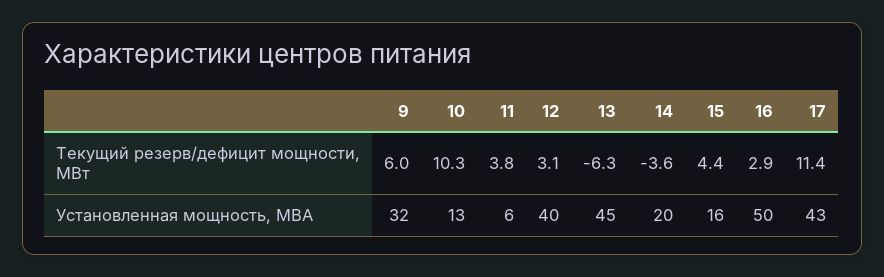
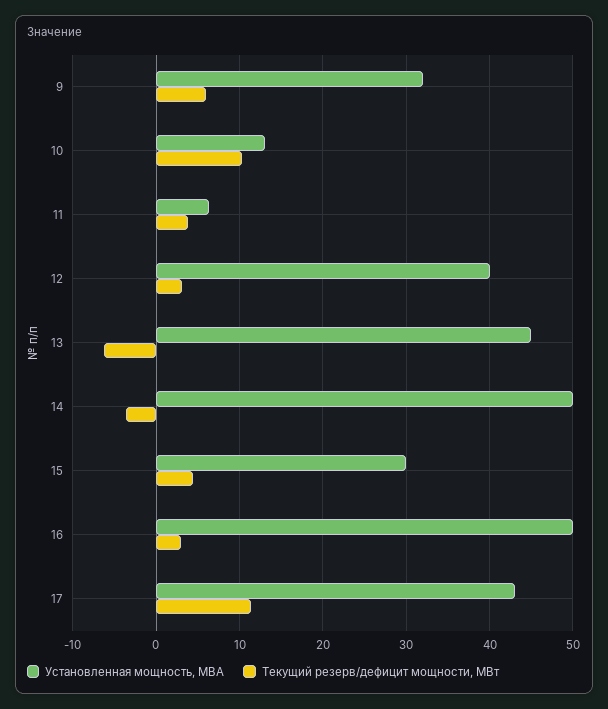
Установленная мощность, МВА, 14: 20 -> 50
Установленная мощность, МВА, 15: 16 -> 30

